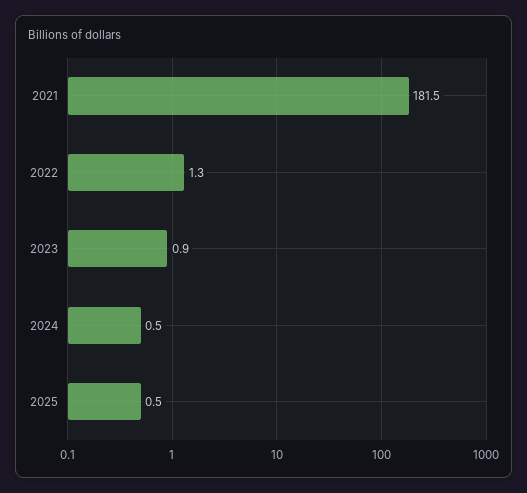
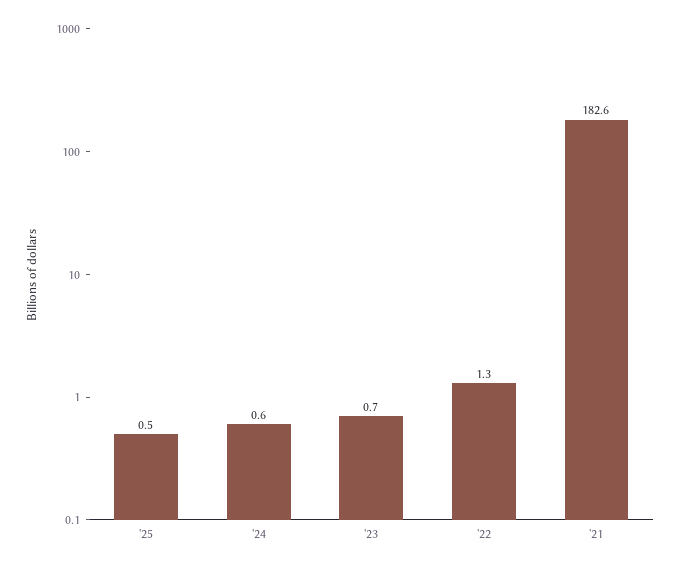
2021: 181.5 -> 182.6
2023: 0.9 -> 0.7
2024: 0.5 -> 0.6

